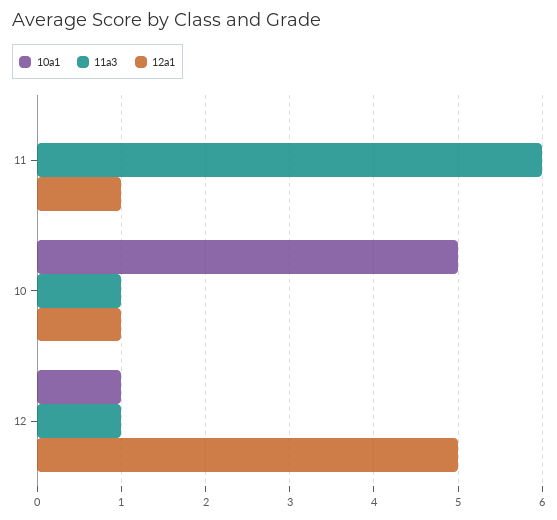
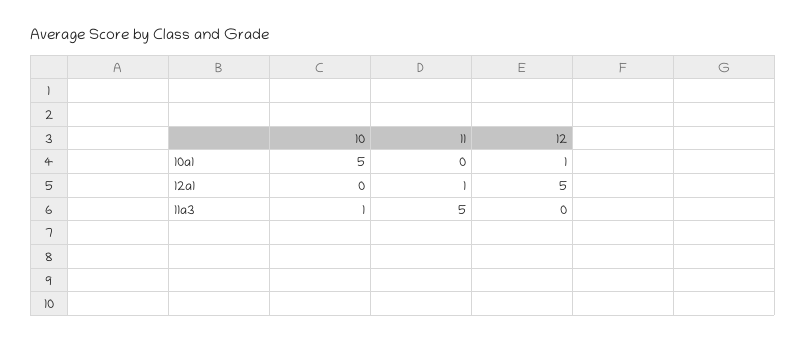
11a3, 11: 6 -> 5
12a1, 10: 1 -> 0
11a3, 12: 1 -> 0

